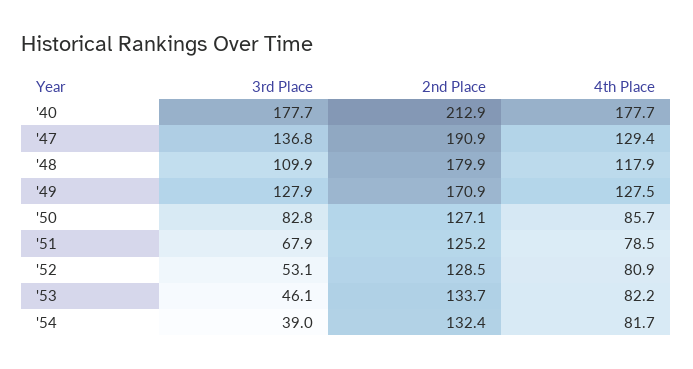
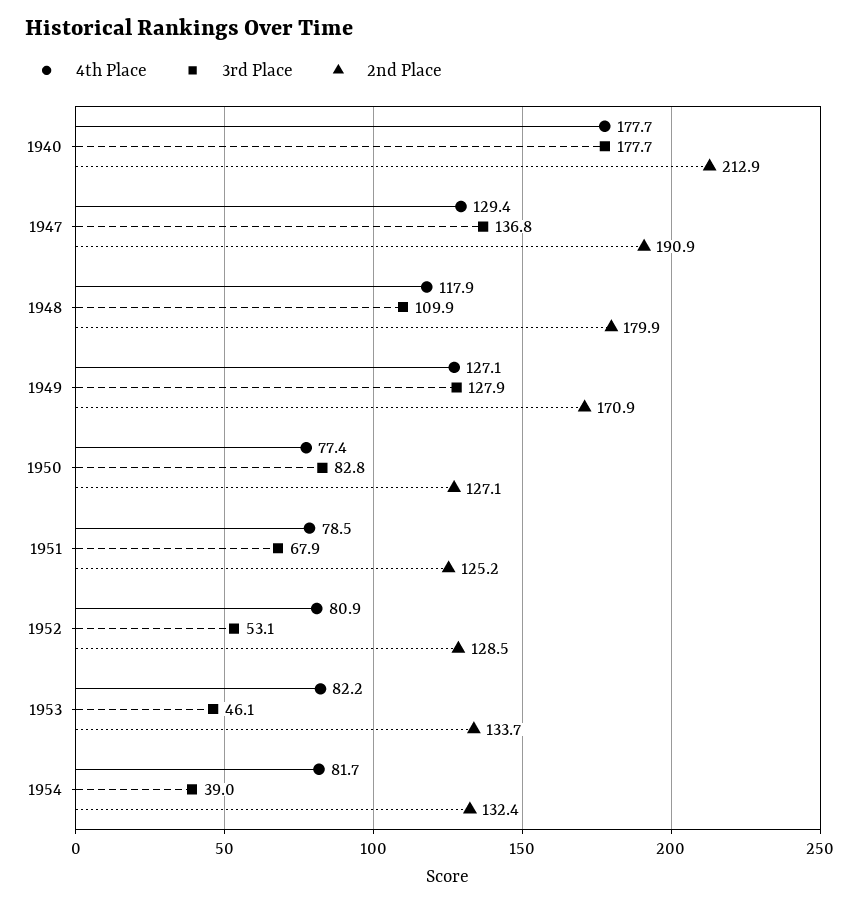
4th Place, '49: 127.5 -> 127.1
4th Place, '50: 85.7 -> 77.4

